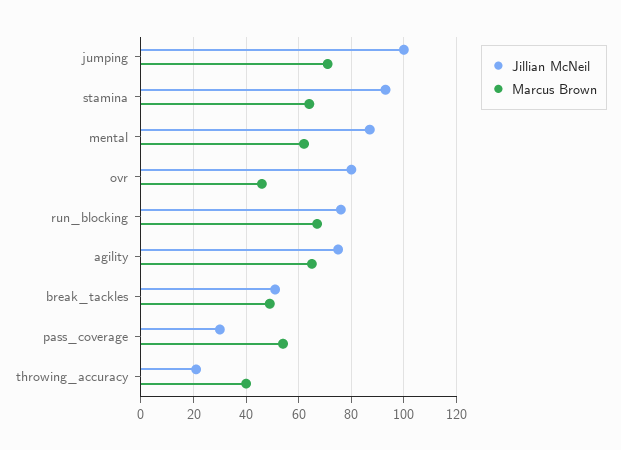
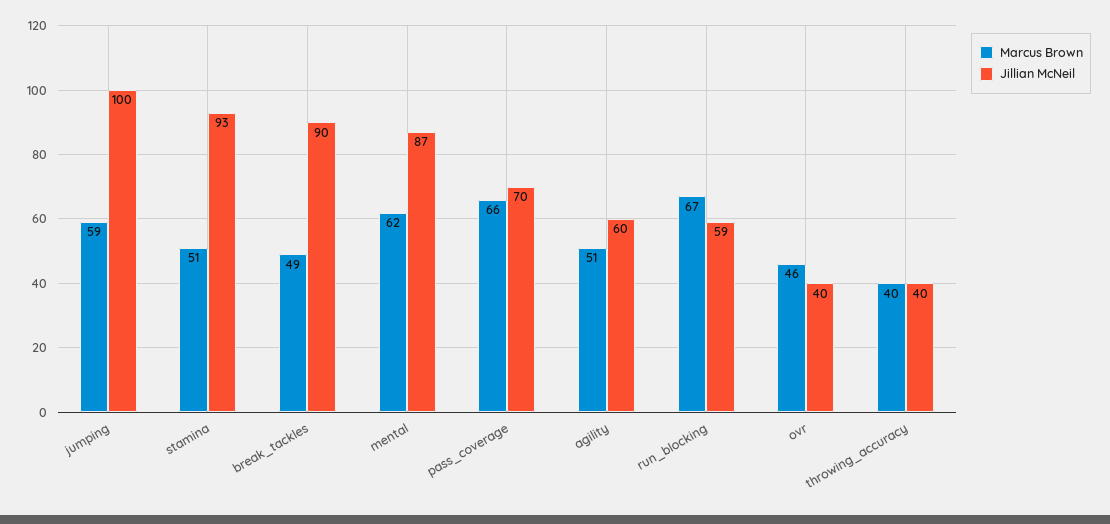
Marcus Brown, jumping: 70 -> 59
Marcus Brown, stamina: 65 -> 51
Jillian McNeil, ovr: 80 -> 40
Jillian McNeil, run_blocking: 75 -> 59
Jillian McNeil, agility: 75 -> 60
Marcus Brown, agility: 65 -> 51
Jillian McNeil, break_tackles: 50 -> 90
Jillian McNeil, pass_coverage: 30 -> 70
Marcus Brown, pass_coverage: 55 -> 66
Jillian McNeil, throwing_accuracy: 20 -> 40

